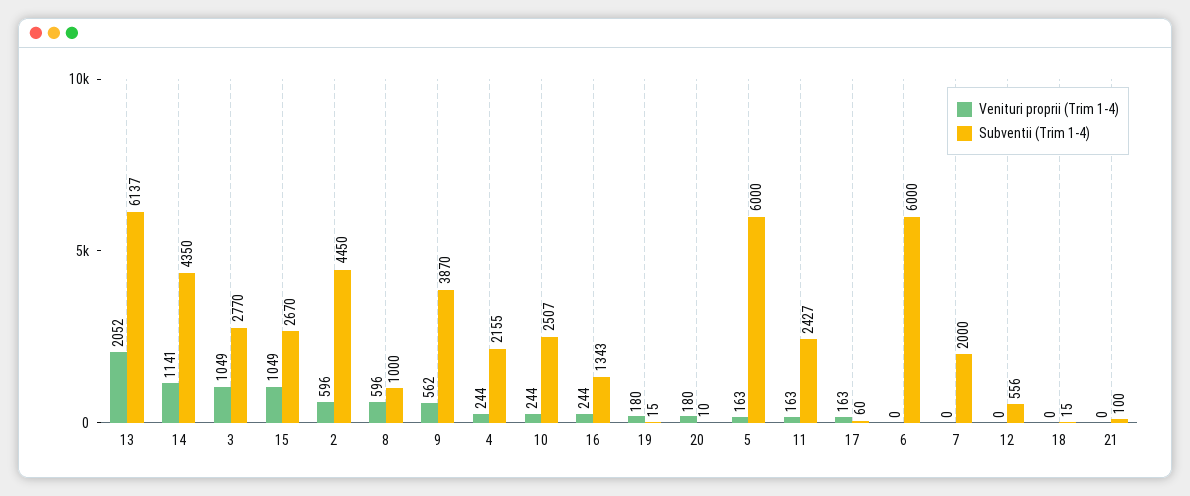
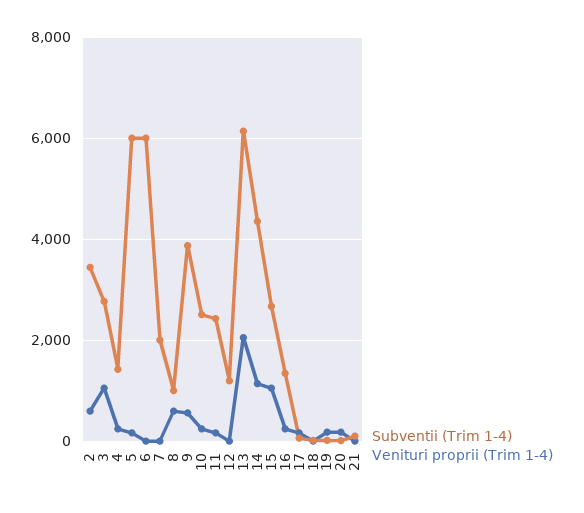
Subventii (Trim 1-4), 2: 4450 -> 3400
Subventii (Trim 1-4), 4: 2155 -> 1400
Subventii (Trim 1-4), 12: 556 -> 1200

